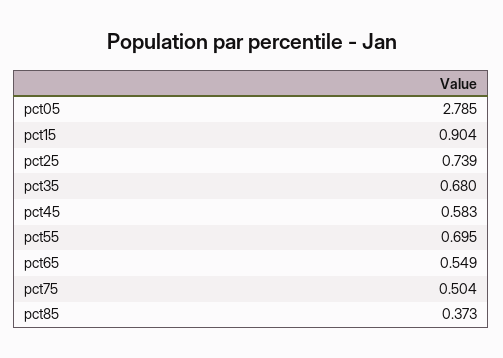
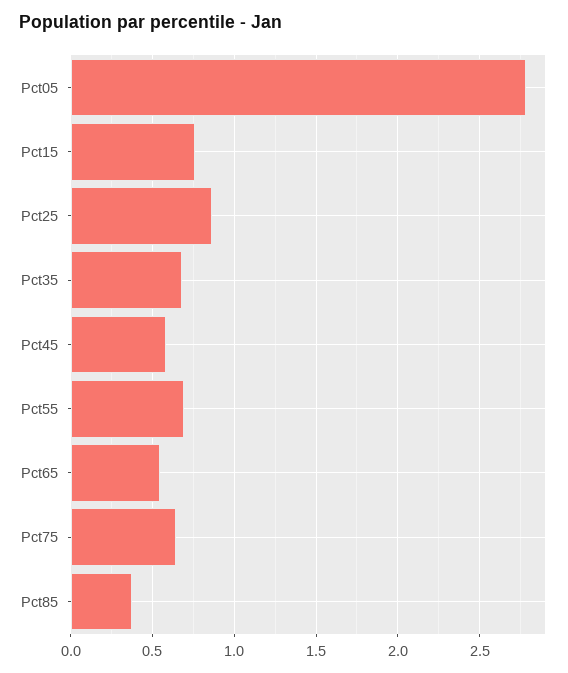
pct15: 0.904 -> 0.75
pct25: 0.739 -> 0.85
pct75: 0.504 -> 0.65

